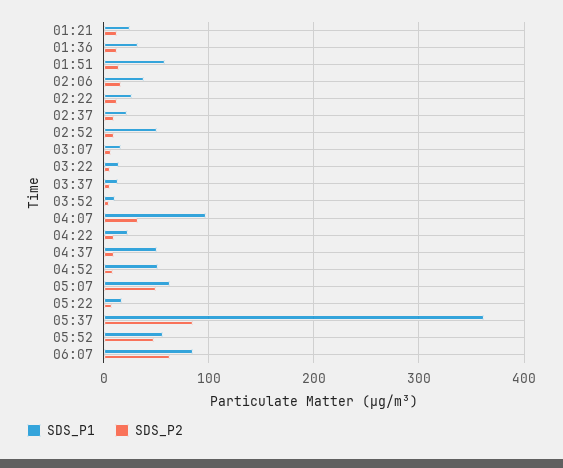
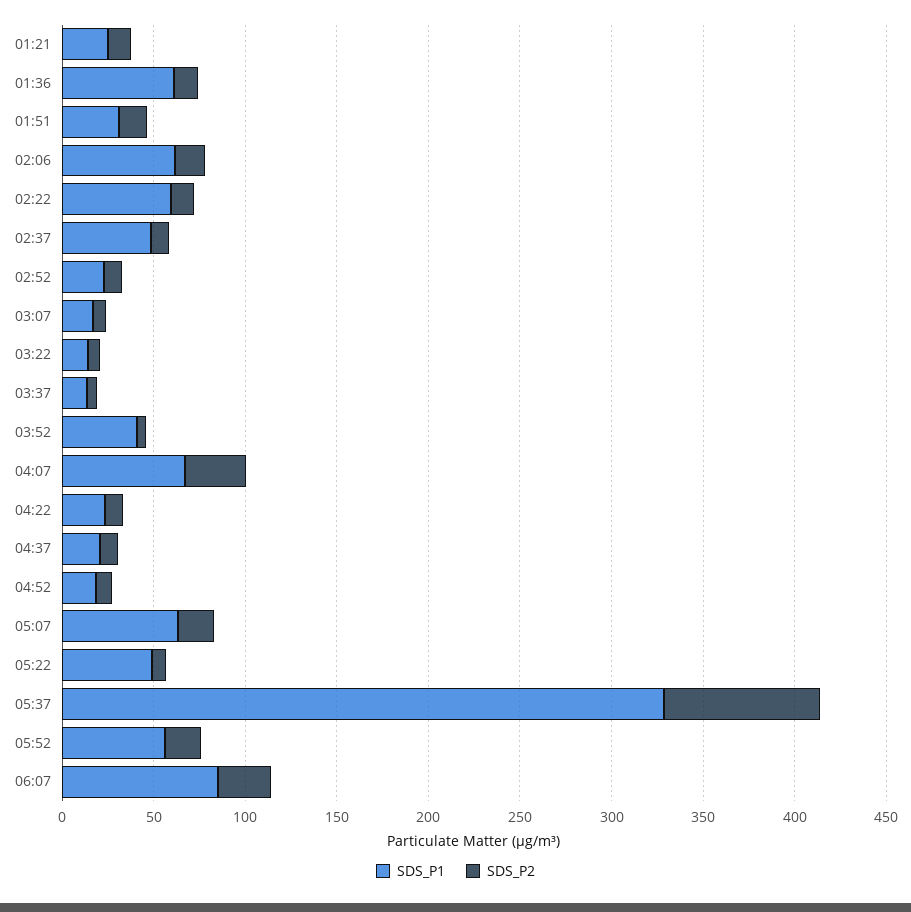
SDS_P1, 01:36: 30 -> 60
SDS_P1, 01:51: 60 -> 30
SDS_P1, 02:06: 40 -> 60
SDS_P1, 02:22: 30 -> 60
SDS_P1, 02:37: 20 -> 50
SDS_P1, 02:52: 50 -> 20
SDS_P1, 03:52: 10 -> 40
SDS_P1, 04:07: 100 -> 70
SDS_P1, 04:37: 50 -> 20
SDS_P1, 04:52: 50 -> 20
SDS_P2, 05:07: 50 -> 20
SDS_P1, 05:22: 20 -> 50
SDS_P1, 05:37: 360 -> 330
SDS_P2, 05:52: 50 -> 20
SDS_P2, 06:07: 60 -> 30

